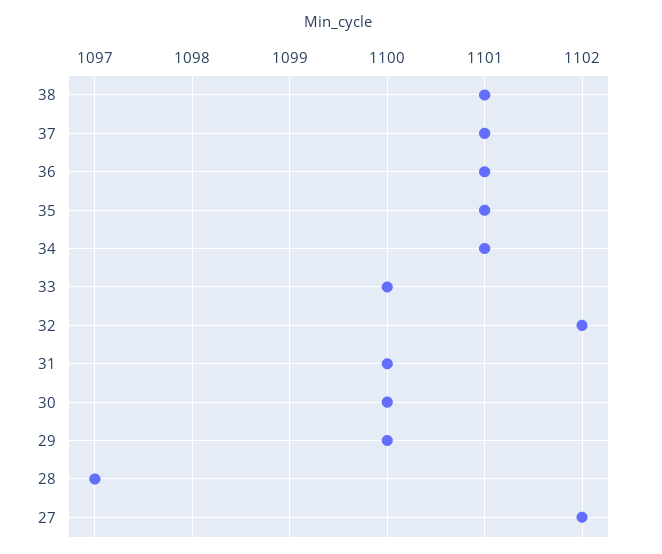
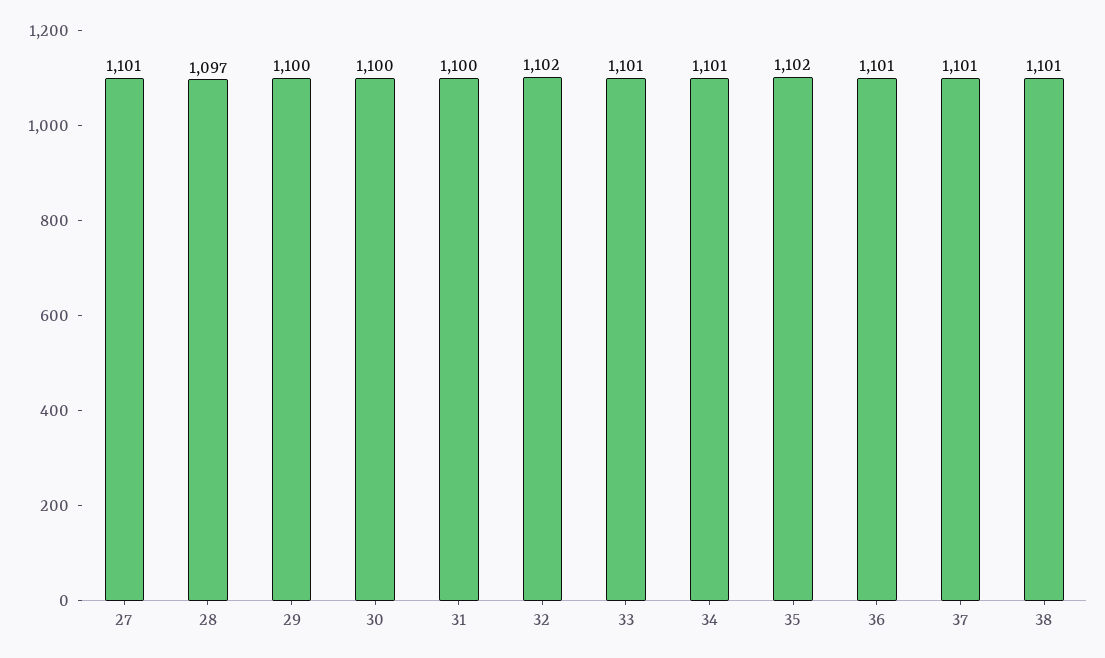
35: 1101 -> 1102
33: 1100 -> 1101
27: 1102 -> 1101

